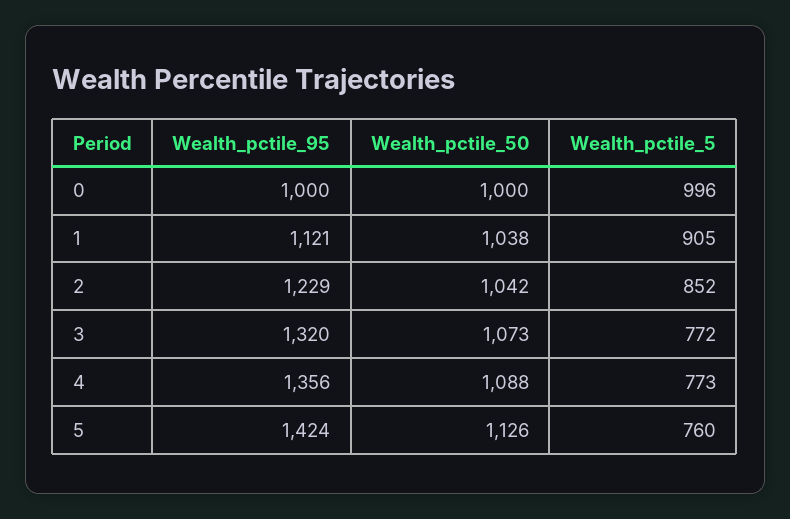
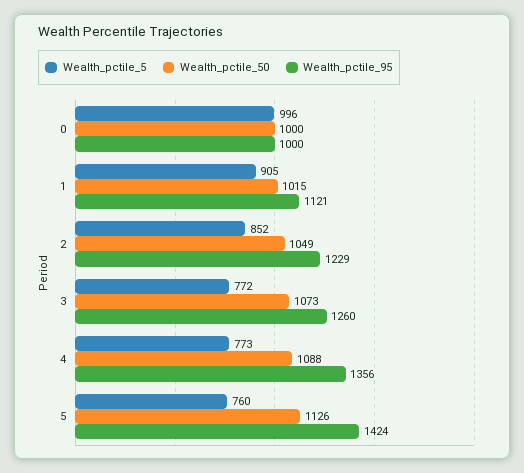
Wealth_pctile_50, 1: 1038 -> 1015
Wealth_pctile_50, 2: 1042 -> 1049
Wealth_pctile_95, 3: 1320 -> 1260

